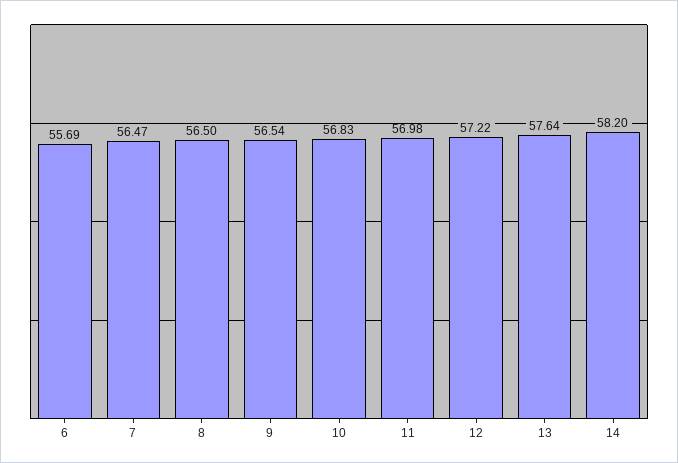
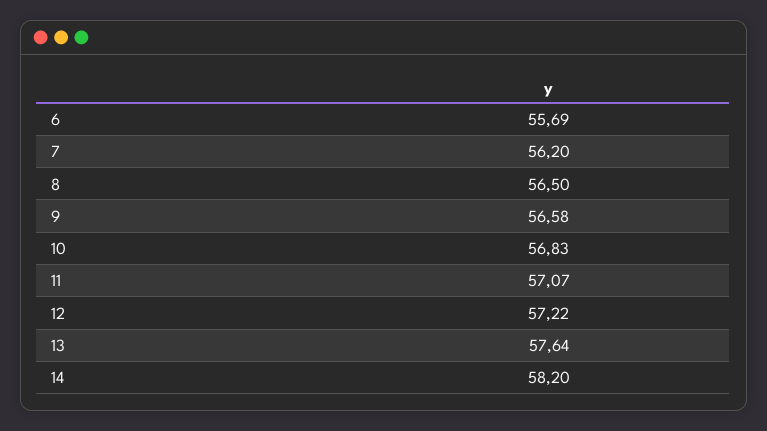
7: 56.47 -> 56.2
9: 56.54 -> 56.58
11: 56.98 -> 57.07

